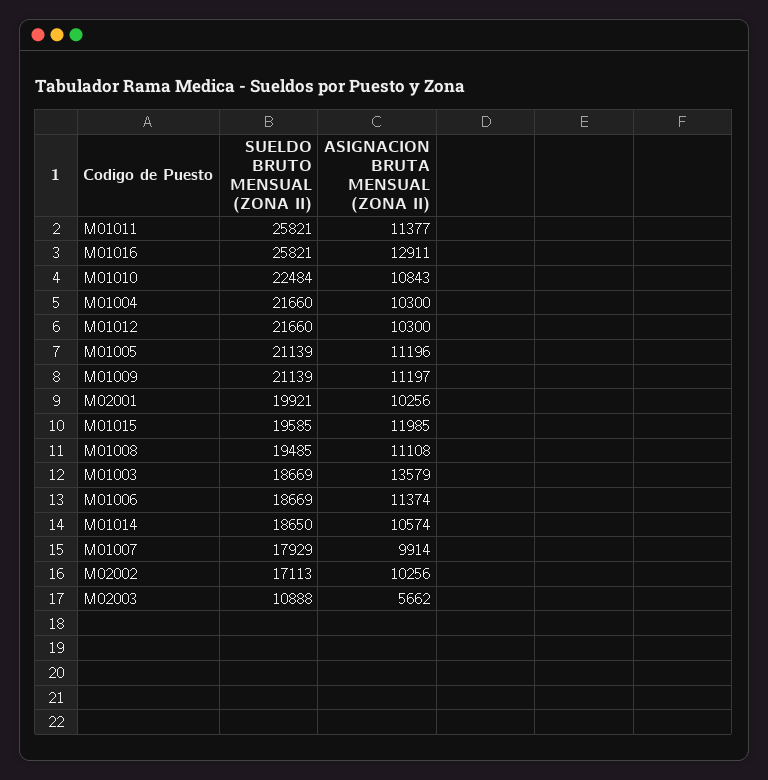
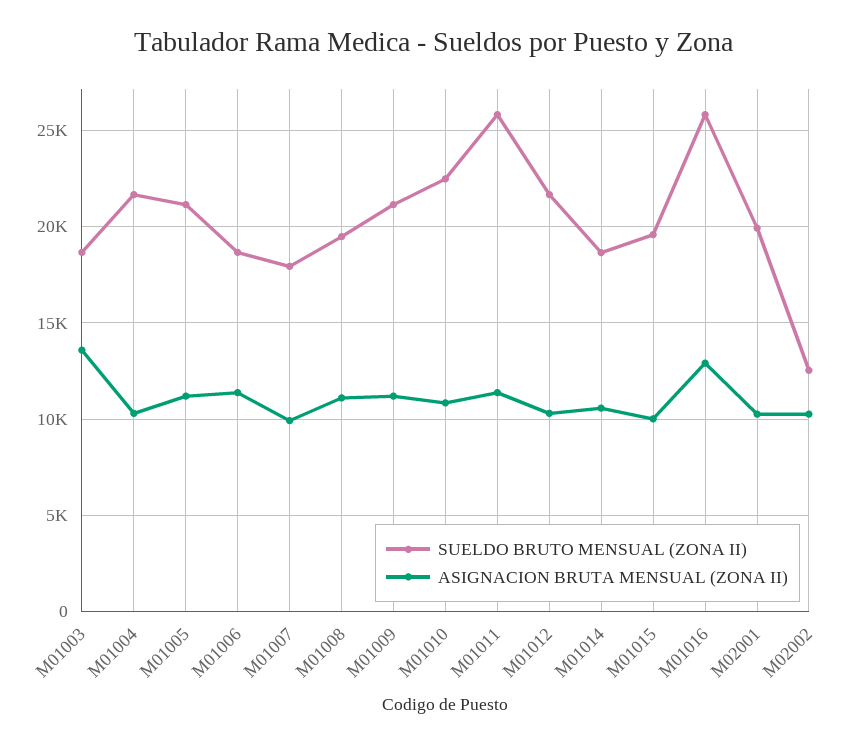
ASIGNACION BRUTA MENSUAL (ZONA II), M01015: 11985 -> 10000
SUELDO BRUTO MENSUAL (ZONA II), M02002: 17113 -> 12500
SUELDO BRUTO MENSUAL (ZONA II), M02003: 10888 -> none
ASIGNACION BRUTA MENSUAL (ZONA II), M02003: 5662 -> none

